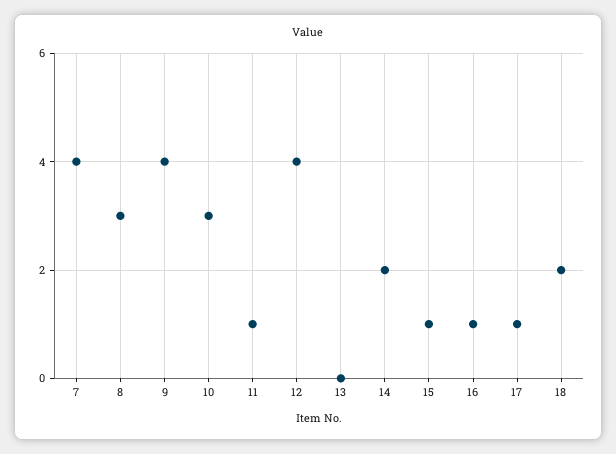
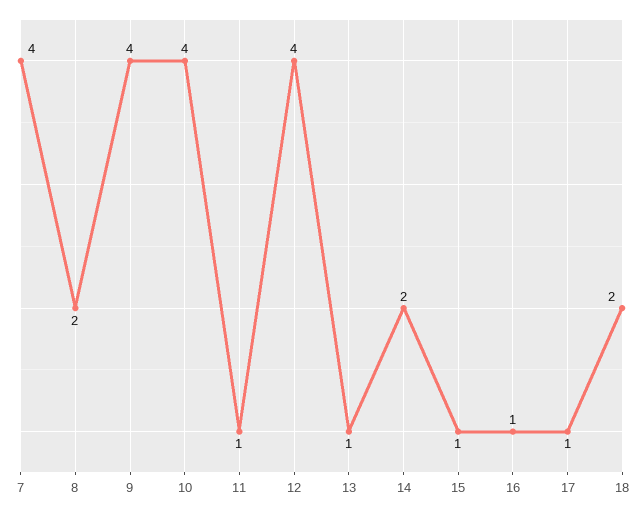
8: 3 -> 2
10: 3 -> 4
13: 0 -> 1

